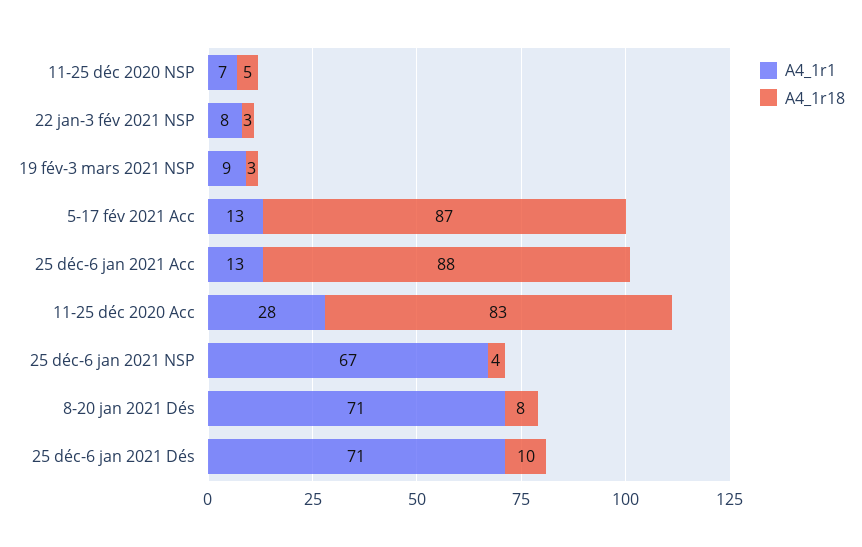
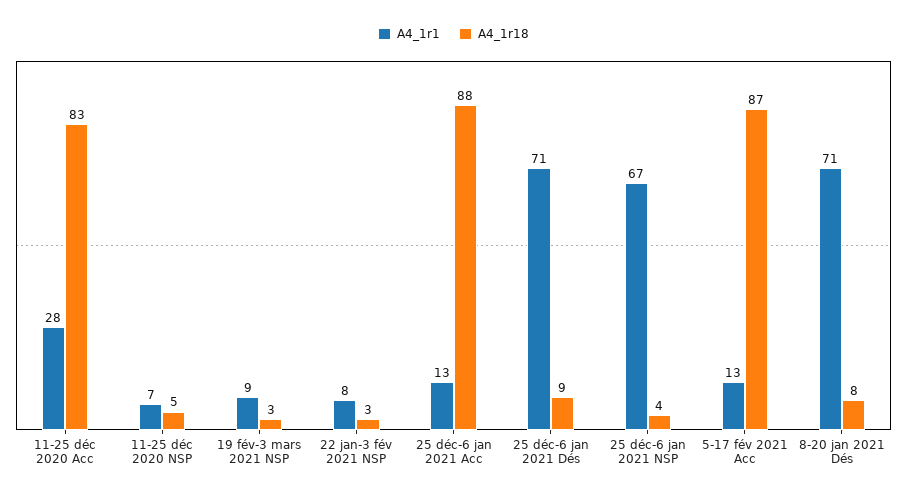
A4_1r18, 25 déc-6 jan 2021 Dés: 10 -> 9

